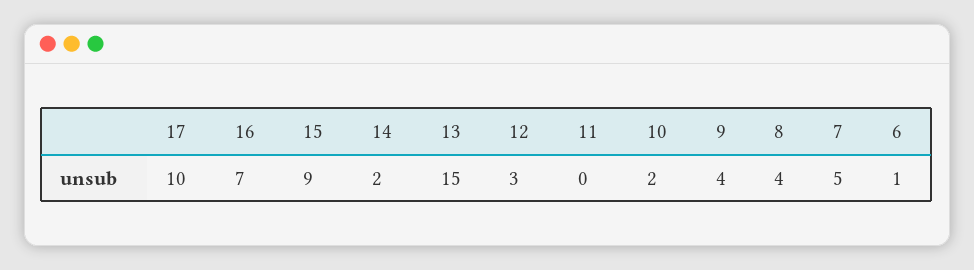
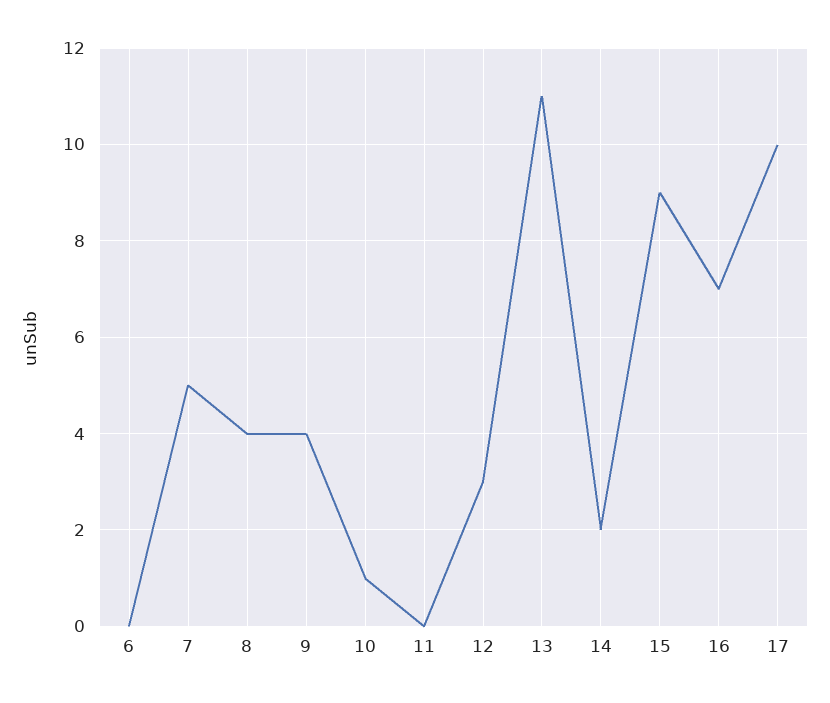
13: 15 -> 11
10: 2 -> 1
6: 1 -> 0

